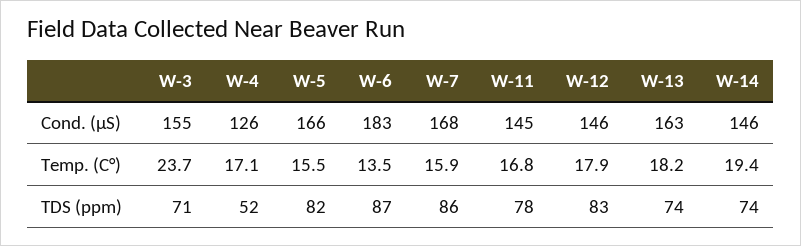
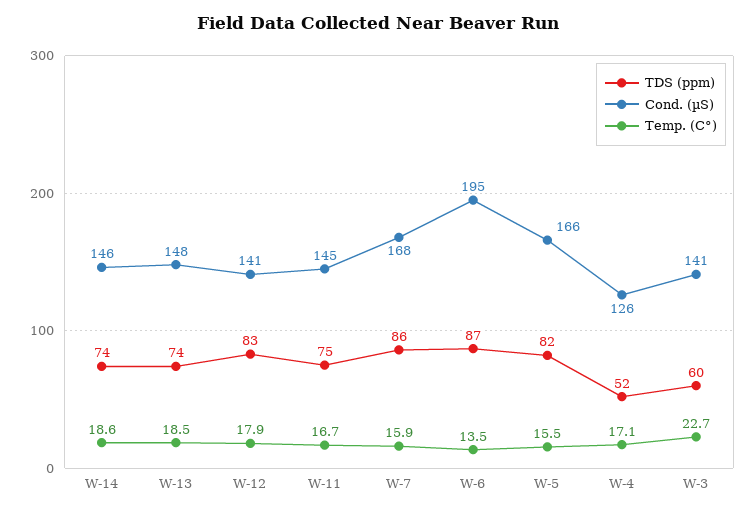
Cond. (µS), W-3: 155 -> 141
Cond. (µS), W-6: 183 -> 195
Cond. (µS), W-12: 146 -> 141
Cond. (µS), W-13: 163 -> 148
Temp. (C°), W-3: 23.7 -> 22.7
Temp. (C°), W-11: 16.8 -> 16.7
Temp. (C°), W-13: 18.2 -> 18.5
Temp. (C°), W-14: 19.4 -> 18.6
TDS (ppm), W-3: 71 -> 60
TDS (ppm), W-11: 78 -> 75

